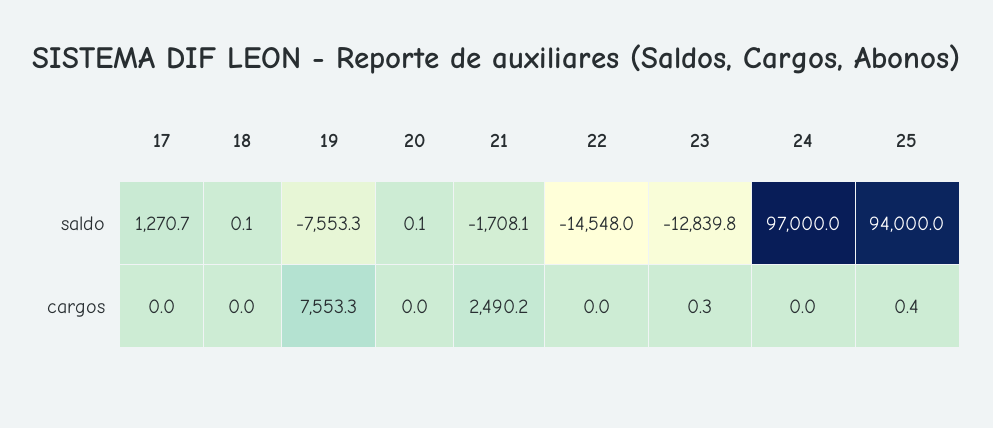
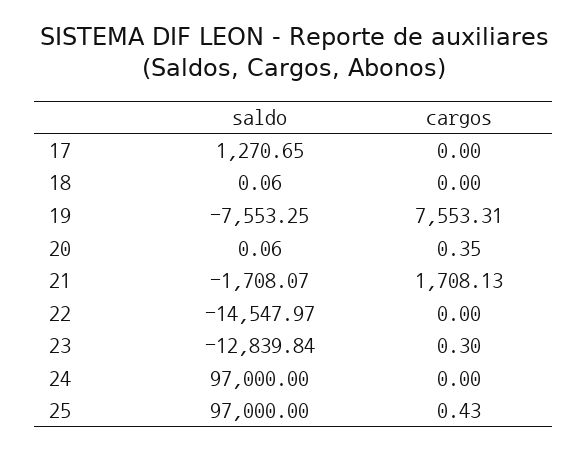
25, saldo: 94000 -> 97000
20, cargos: 0 -> 0.35
21, cargos: 2490.2 -> 1708.13

